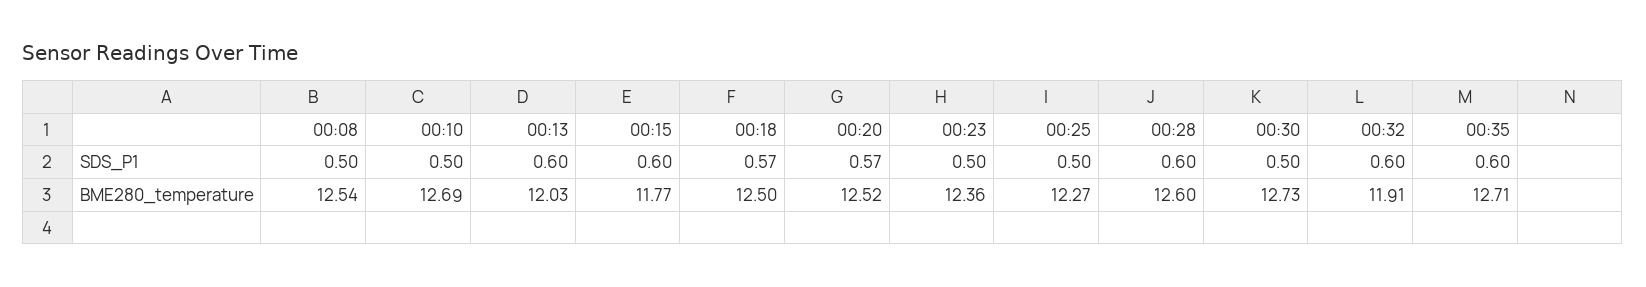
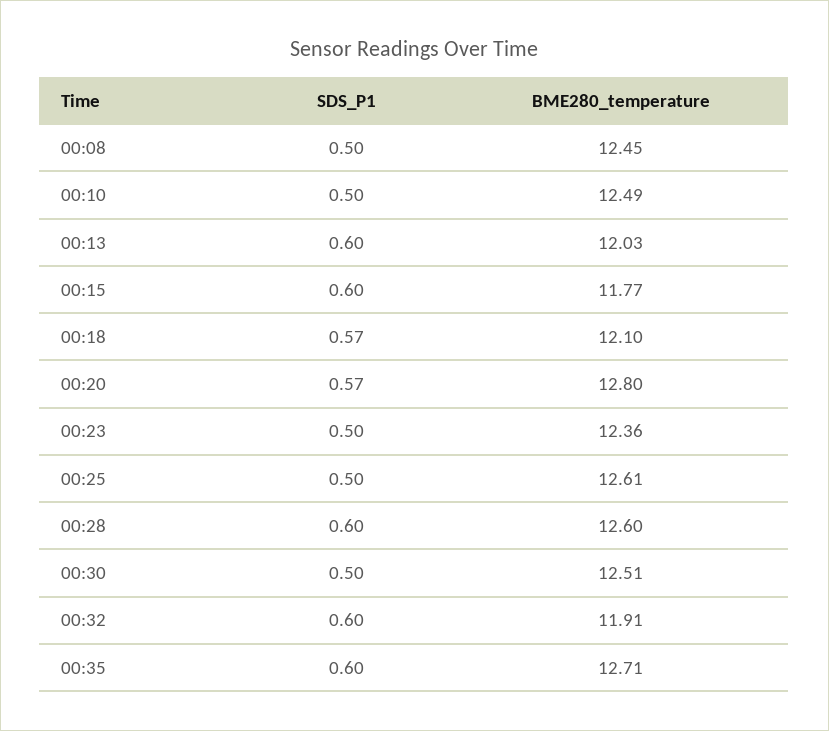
00:08, BME280_temperature: 12.54 -> 12.45
00:10, BME280_temperature: 12.69 -> 12.49
00:18, BME280_temperature: 12.5 -> 12.1
00:20, BME280_temperature: 12.52 -> 12.8
00:25, BME280_temperature: 12.27 -> 12.61
00:30, BME280_temperature: 12.73 -> 12.51

